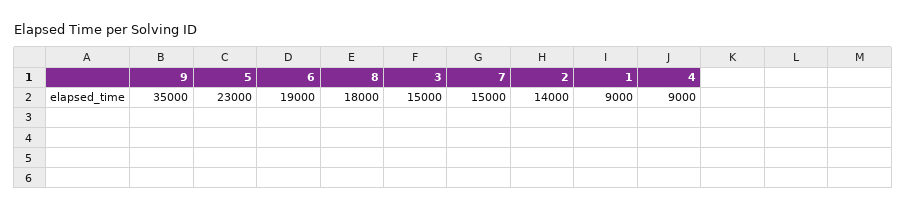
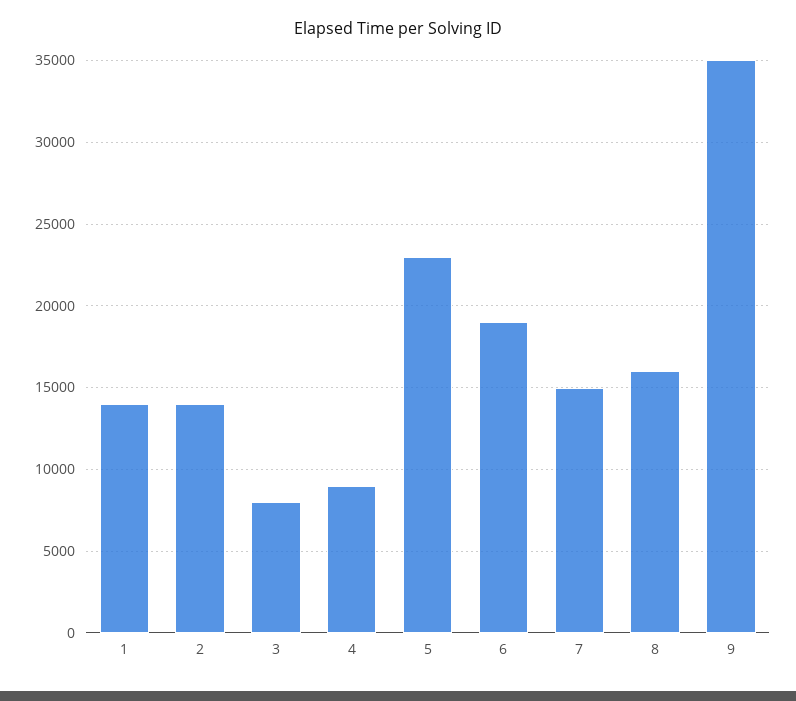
8: 18000 -> 16000
3: 15000 -> 8000
1: 9000 -> 14000

